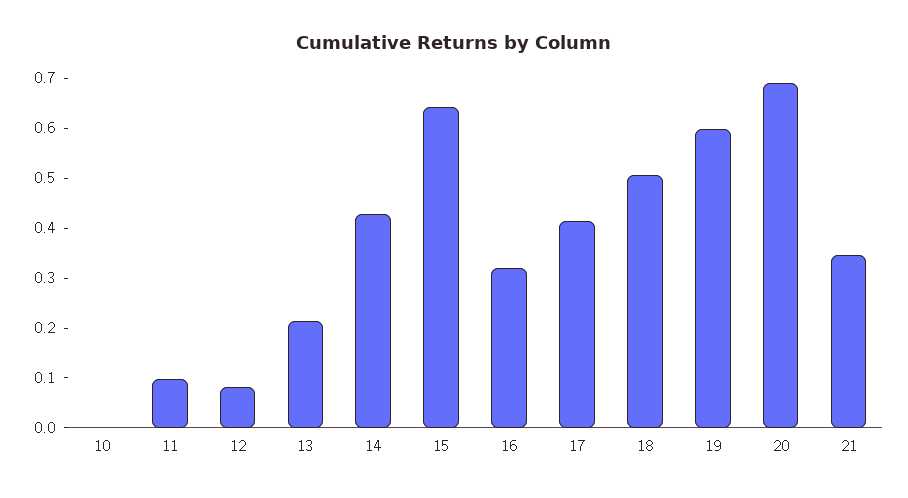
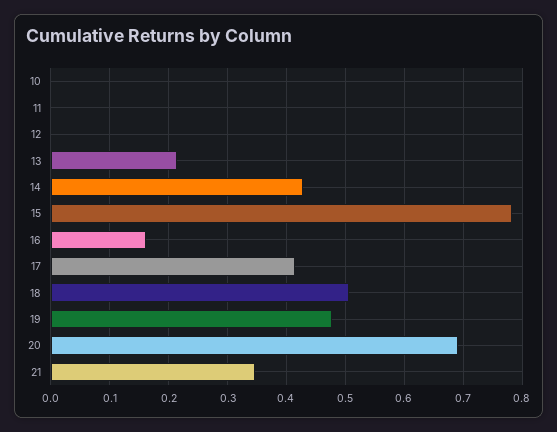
11: 0.1 -> 0
12: 0.08 -> 0
15: 0.64 -> 0.78
16: 0.32 -> 0.16
19: 0.6 -> 0.48

